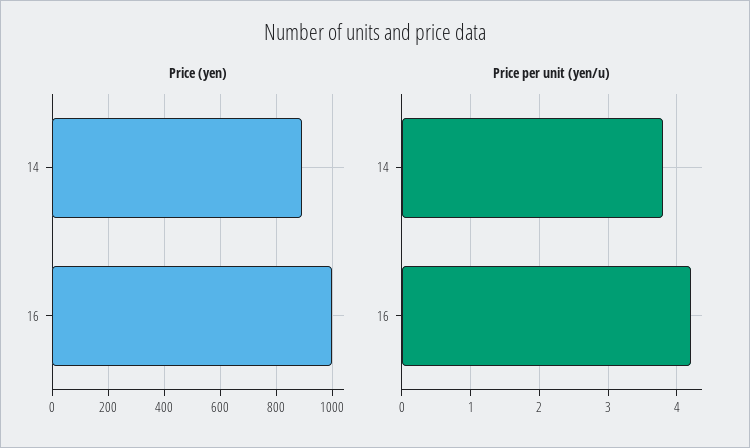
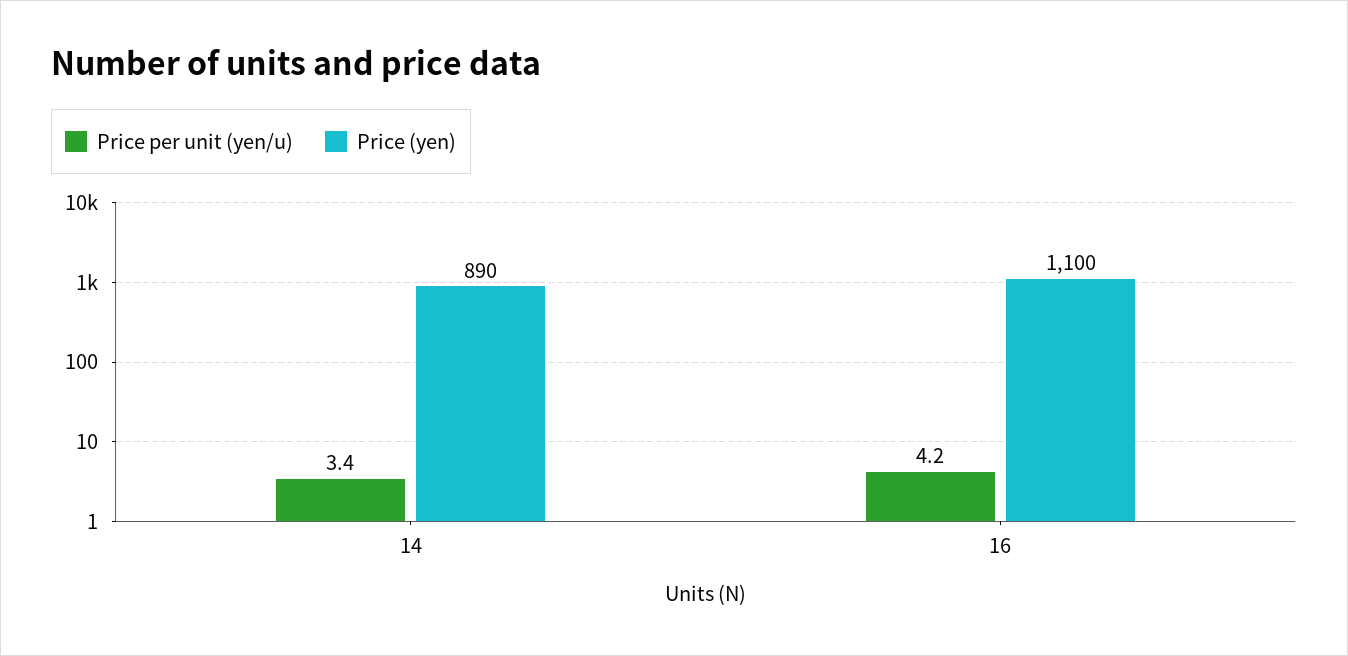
Price (yen), 16: 1000 -> 1100
Price per unit (yen/u), 14: 3.8 -> 3.4

